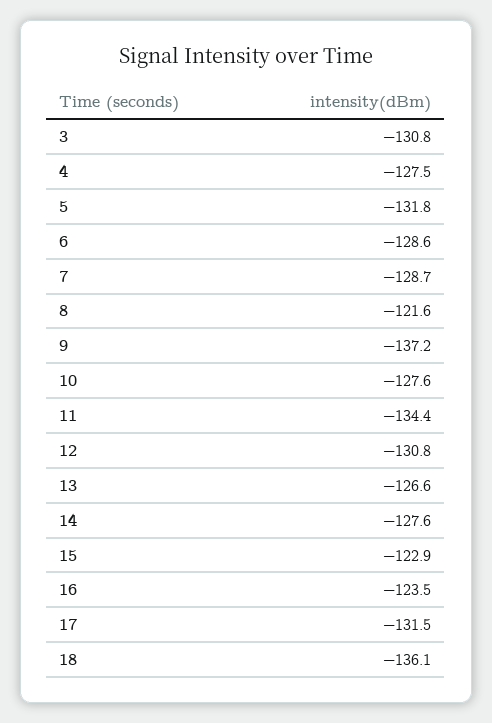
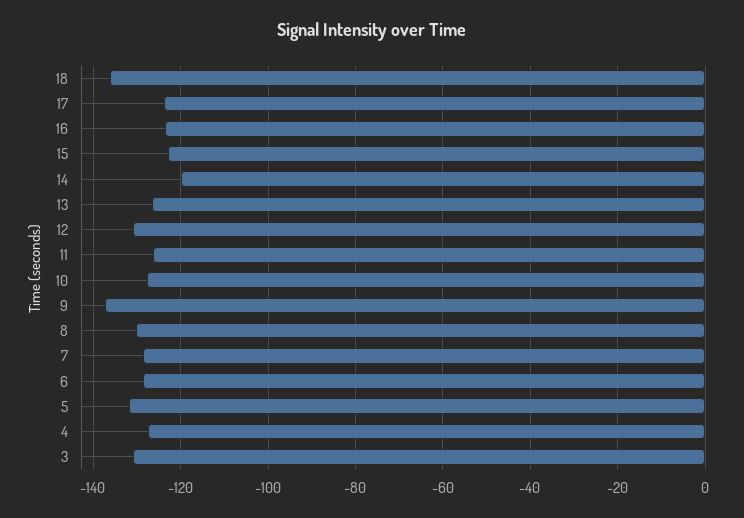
8: -121.6 -> -130
11: -134.4 -> -126
14: -127.6 -> -120
17: -131.5 -> -124

